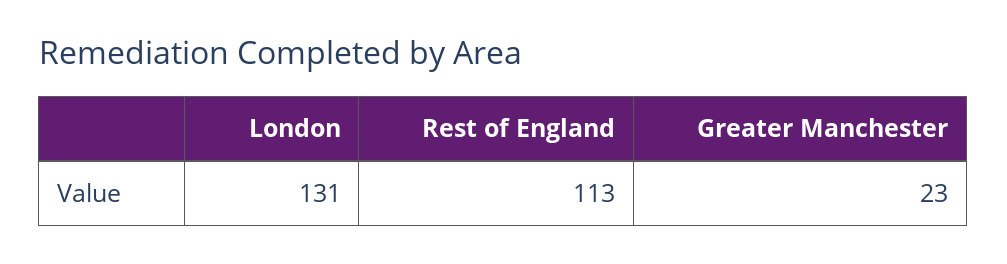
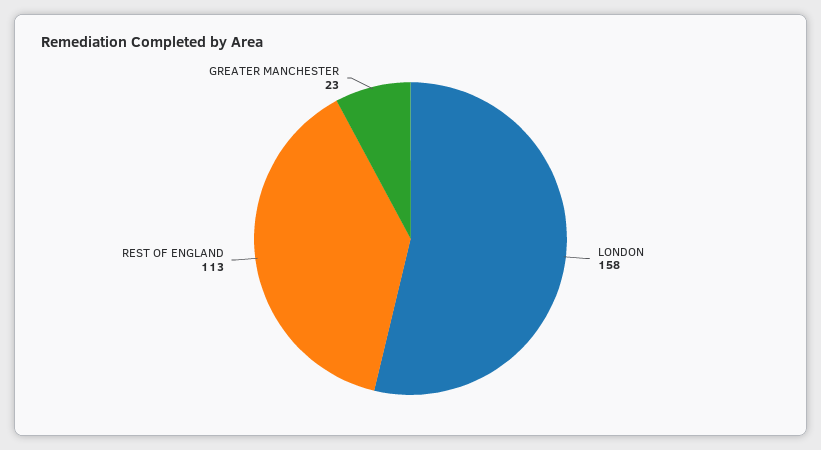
London: 131 -> 158

